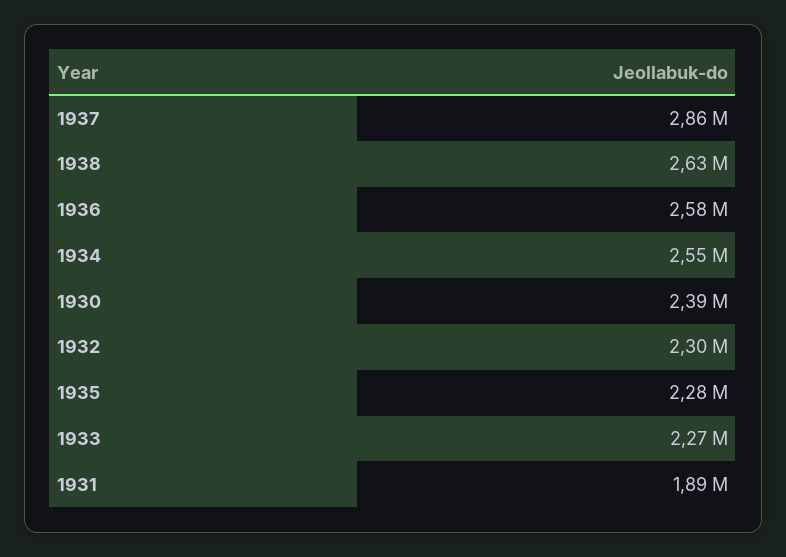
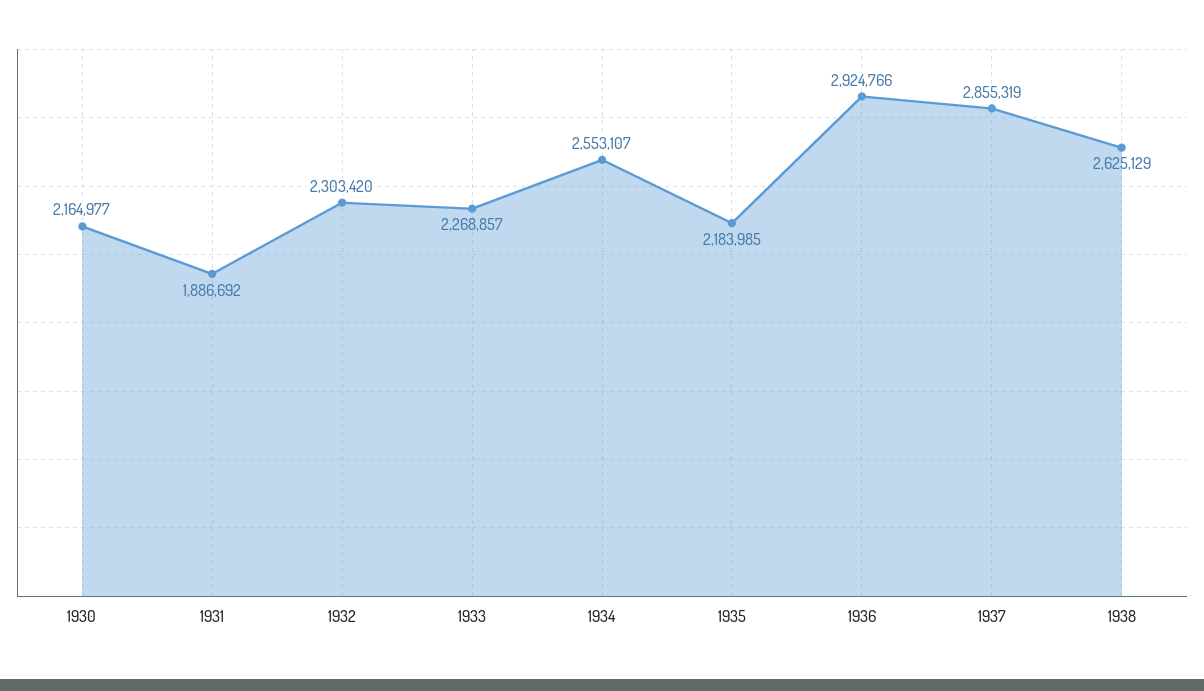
1936: 2580000 -> 2924766
1930: 2390000 -> 2164977
1935: 2280000 -> 2183985

